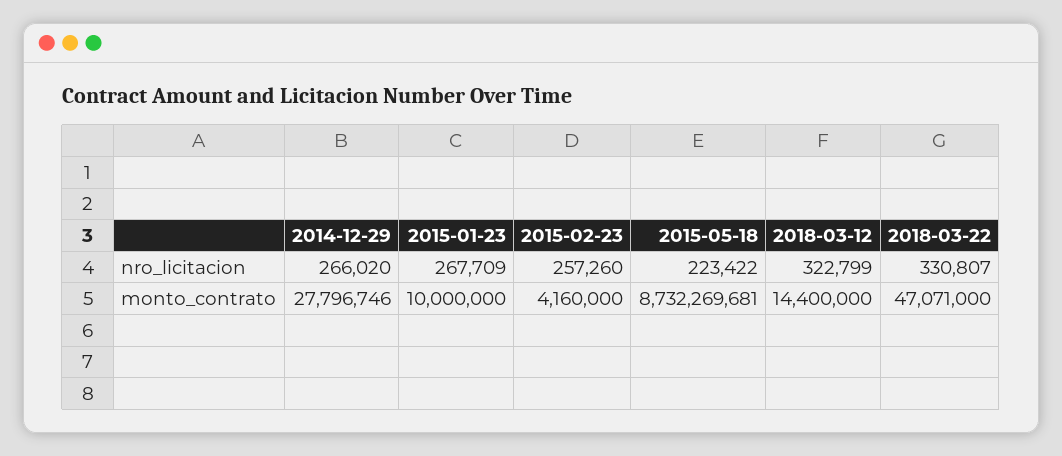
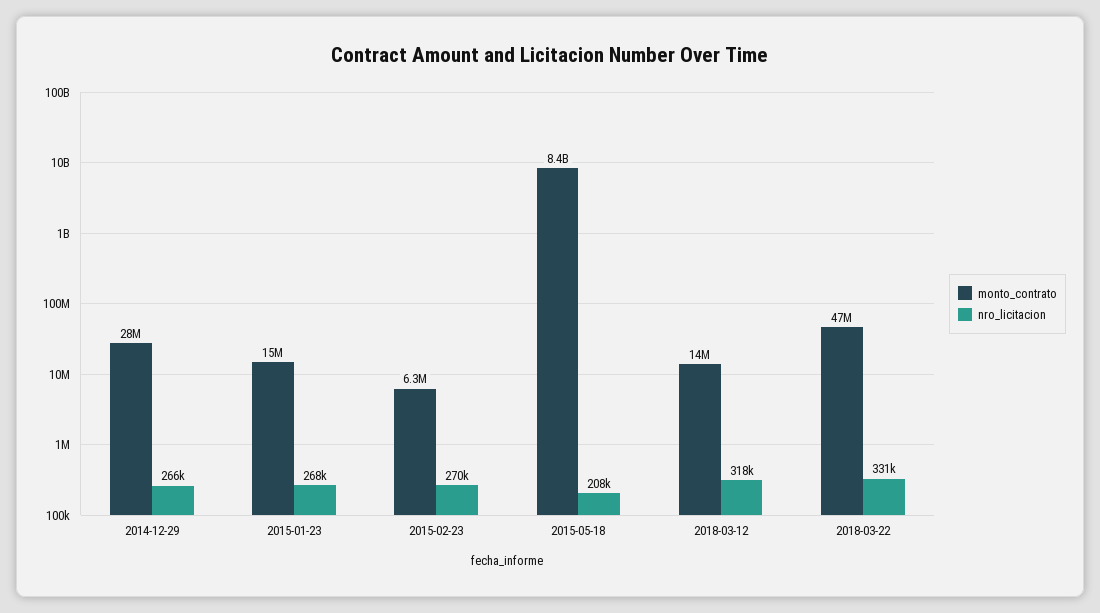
nro_licitacion, 2015-02-23: 257260 -> 270000
nro_licitacion, 2015-05-18: 223422 -> 208000
nro_licitacion, 2018-03-12: 322799 -> 318000
monto_contrato, 2015-01-23: 10000000 -> 15000000
monto_contrato, 2015-02-23: 4160000 -> 6300000
monto_contrato, 2015-05-18: 8732269681 -> 8400000000

